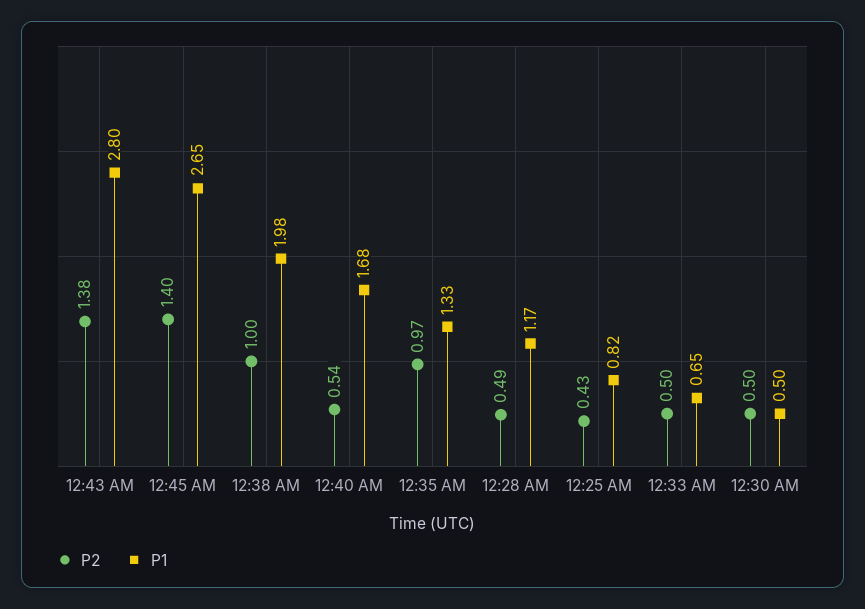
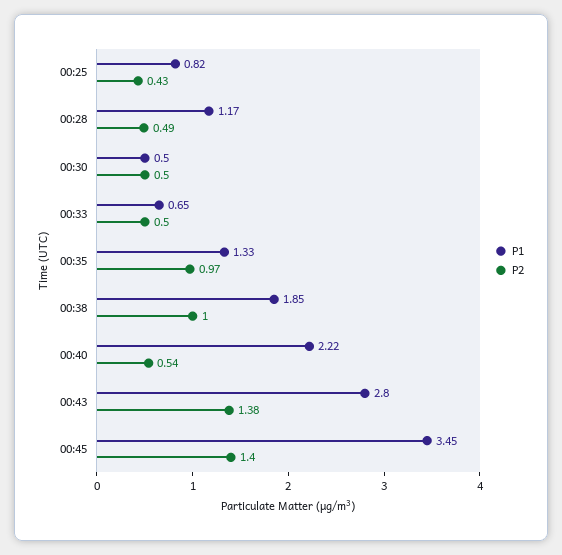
P1, 12:45 AM: 2.65 -> 3.45
P1, 12:38 AM: 1.98 -> 1.85
P1, 12:40 AM: 1.68 -> 2.22

